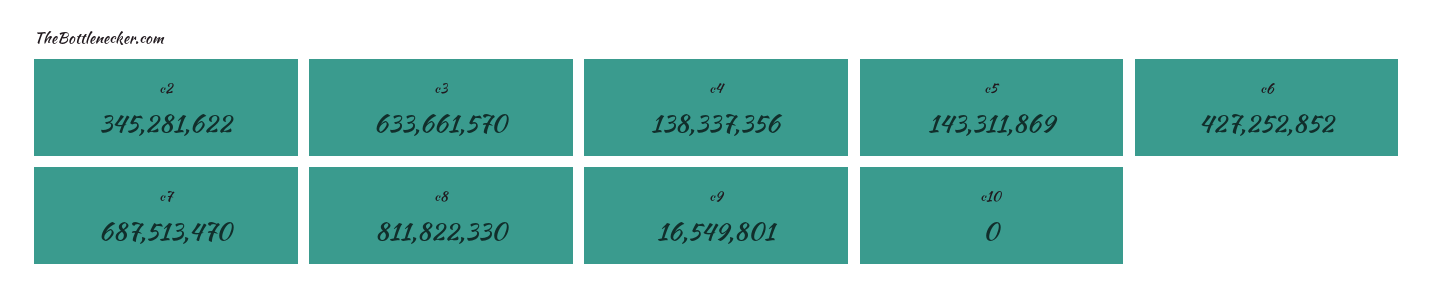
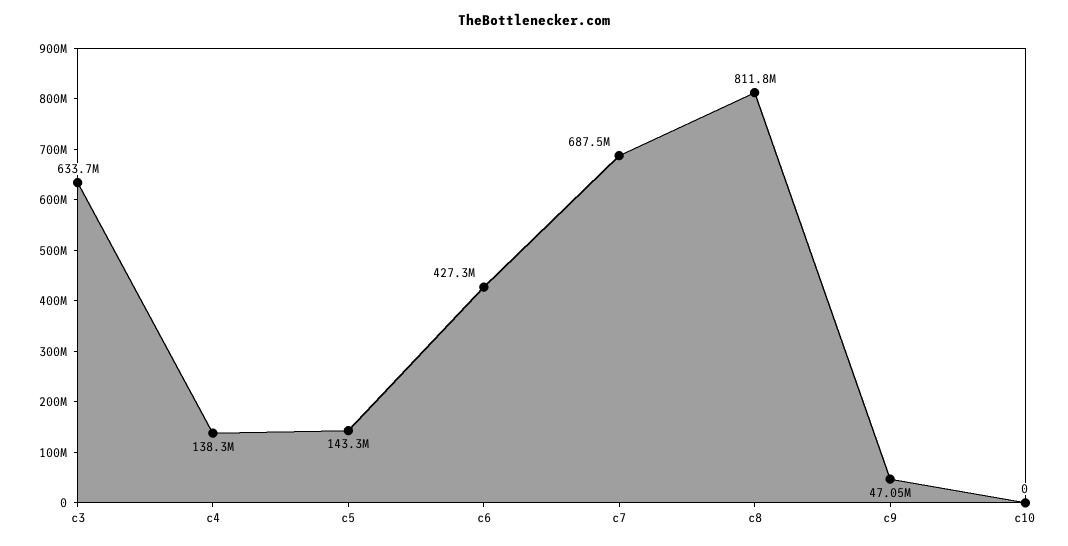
c2: 345281622 -> none
c9: 16549801 -> 47050000

